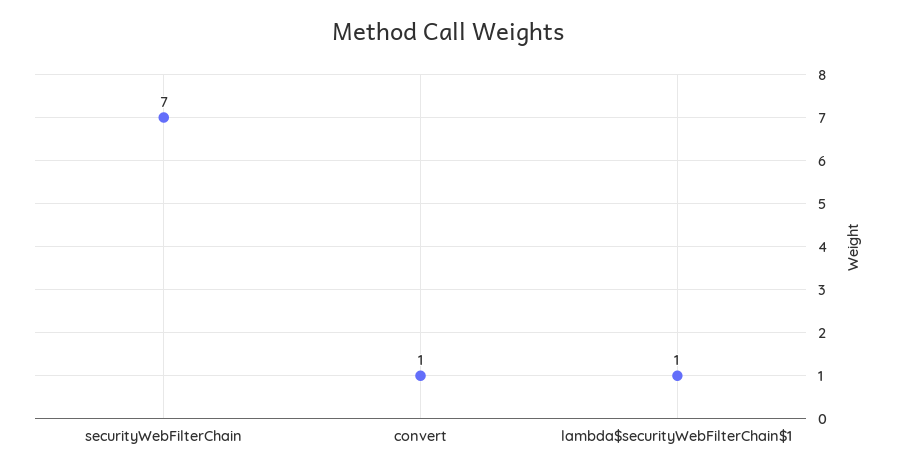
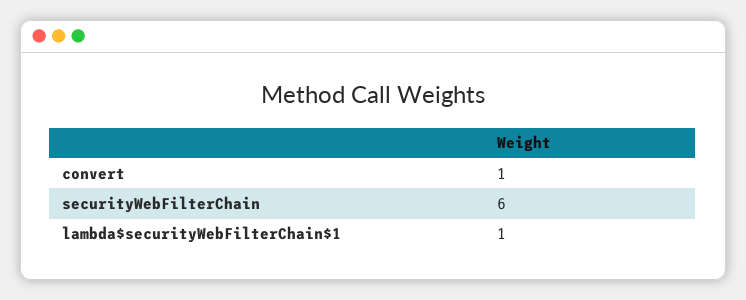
securityWebFilterChain: 7 -> 6

